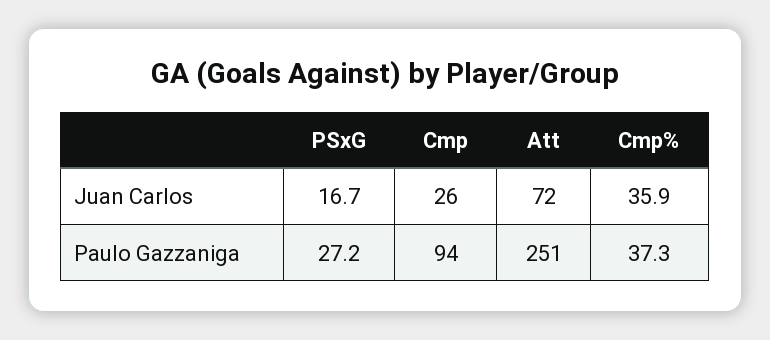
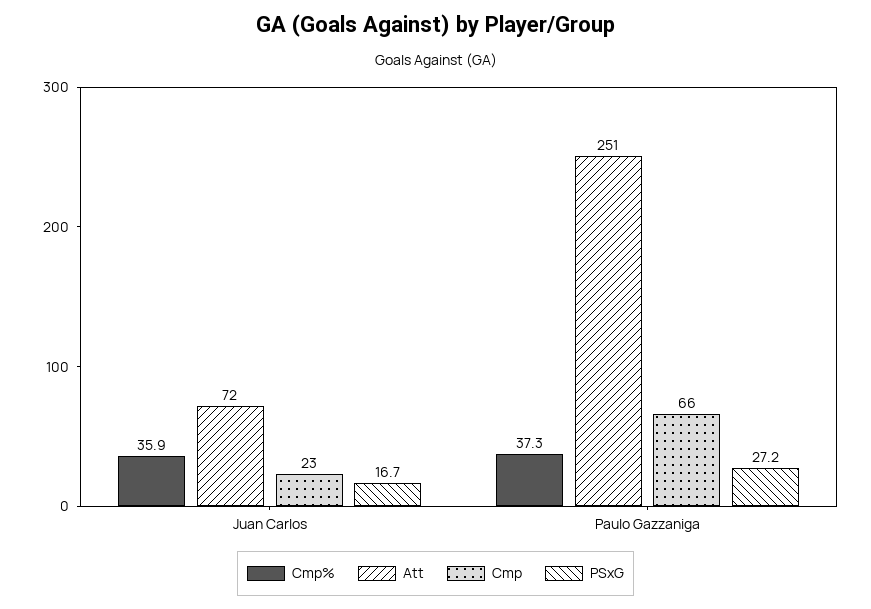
Cmp, Juan Carlos: 26 -> 23
Cmp, Paulo Gazzaniga: 94 -> 66

